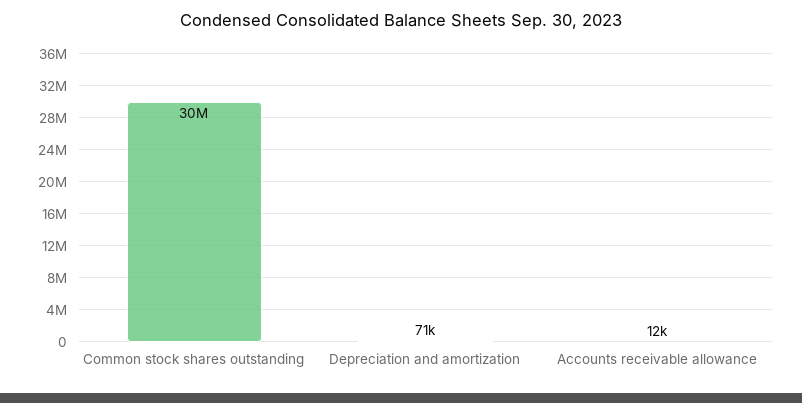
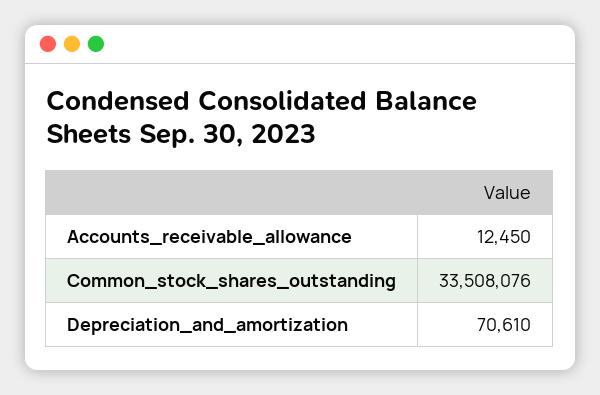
Common stock shares outstanding: 30000000 -> 33508076

